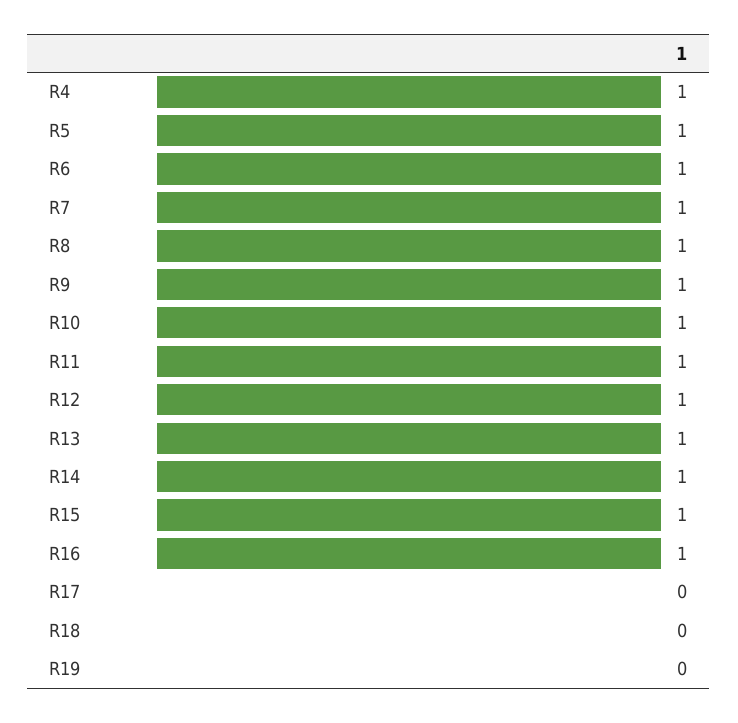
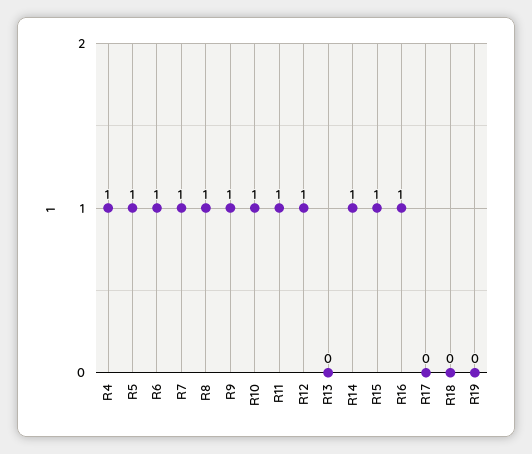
R13: 1 -> 0

